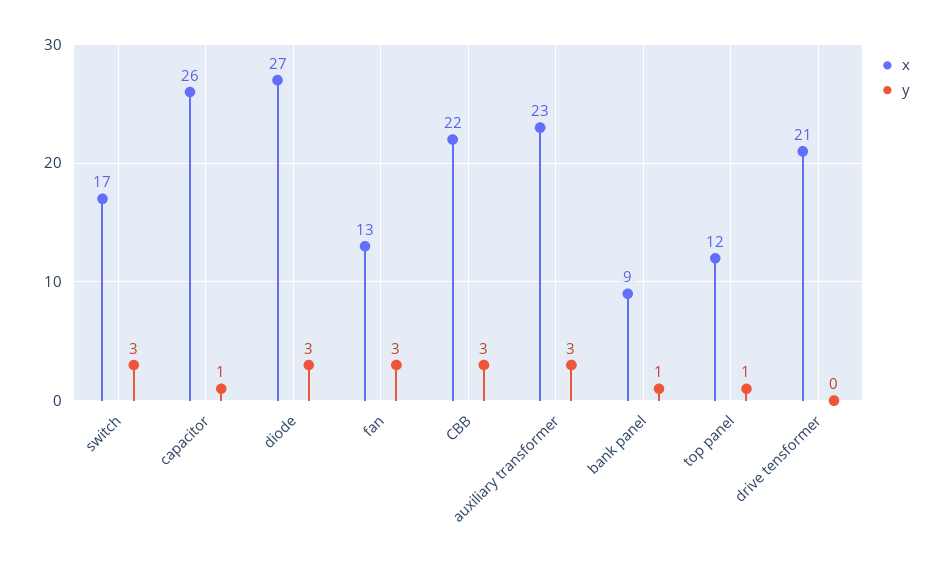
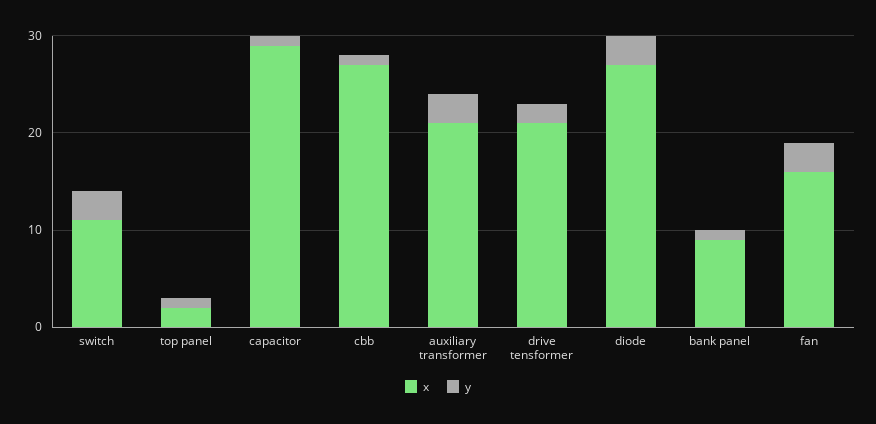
x, switch: 17 -> 11
x, capacitor: 26 -> 29
x, fan: 13 -> 16
x, CBB: 22 -> 27
y, CBB: 3 -> 1
x, auxiliary transformer: 23 -> 21
x, top panel: 12 -> 2
y, drive tensformer: 0 -> 2

